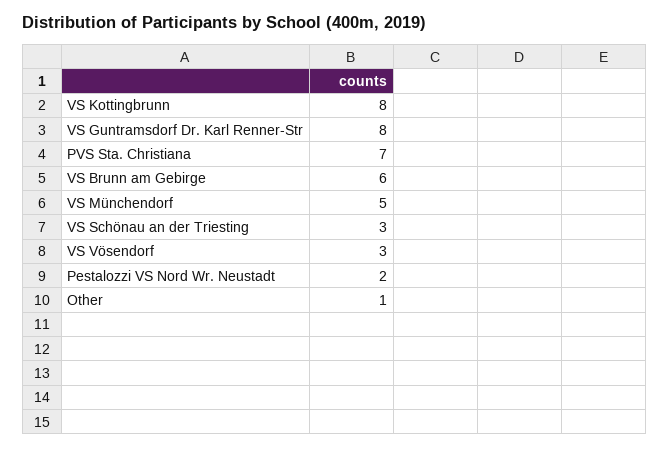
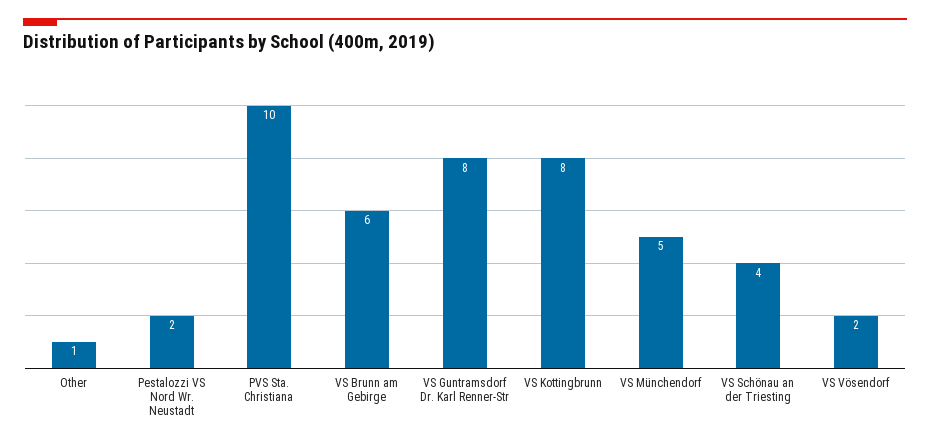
PVS Sta. Christiana: 7 -> 10
VS Schönau an der Triesting: 3 -> 4
VS Vösendorf: 3 -> 2

